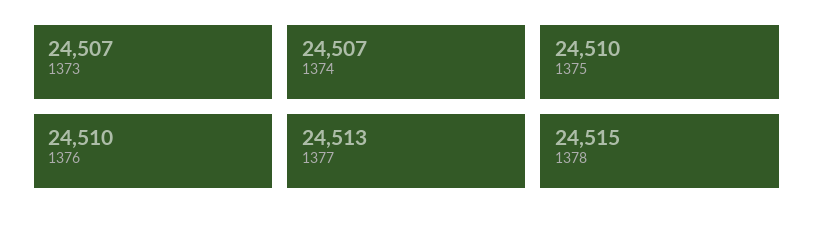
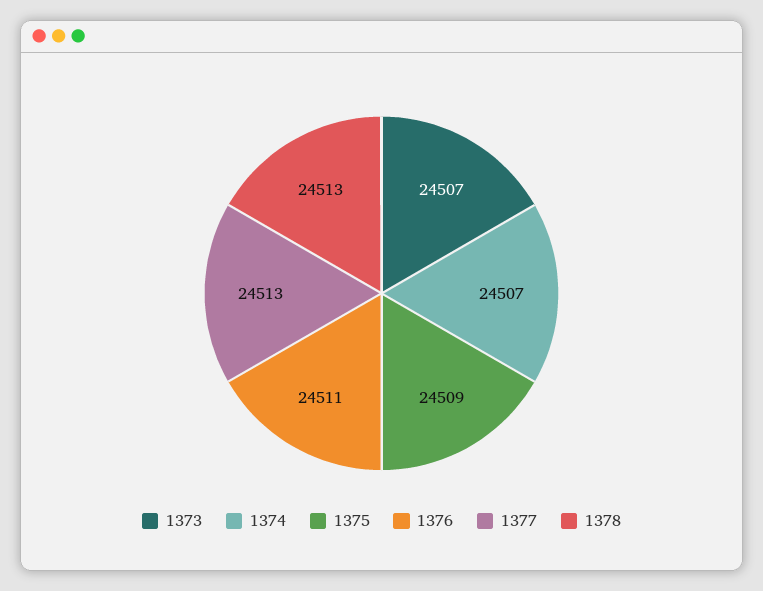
1375: 24510 -> 24509
1376: 24510 -> 24511
1378: 24515 -> 24513

